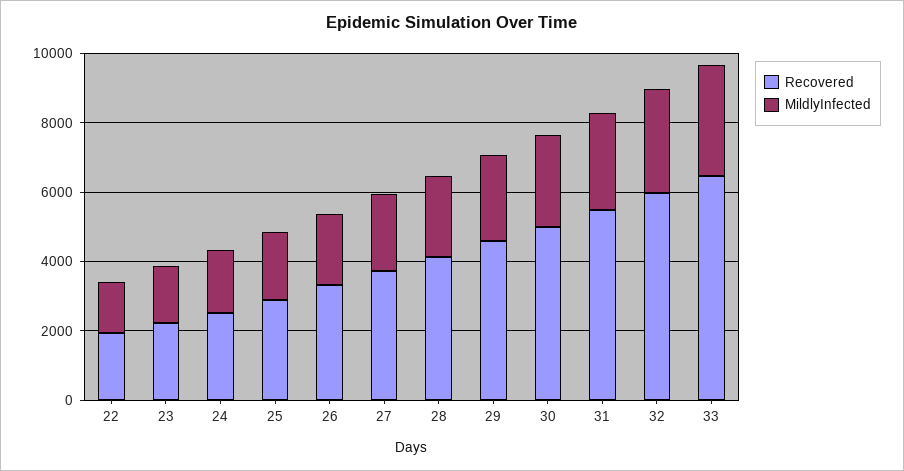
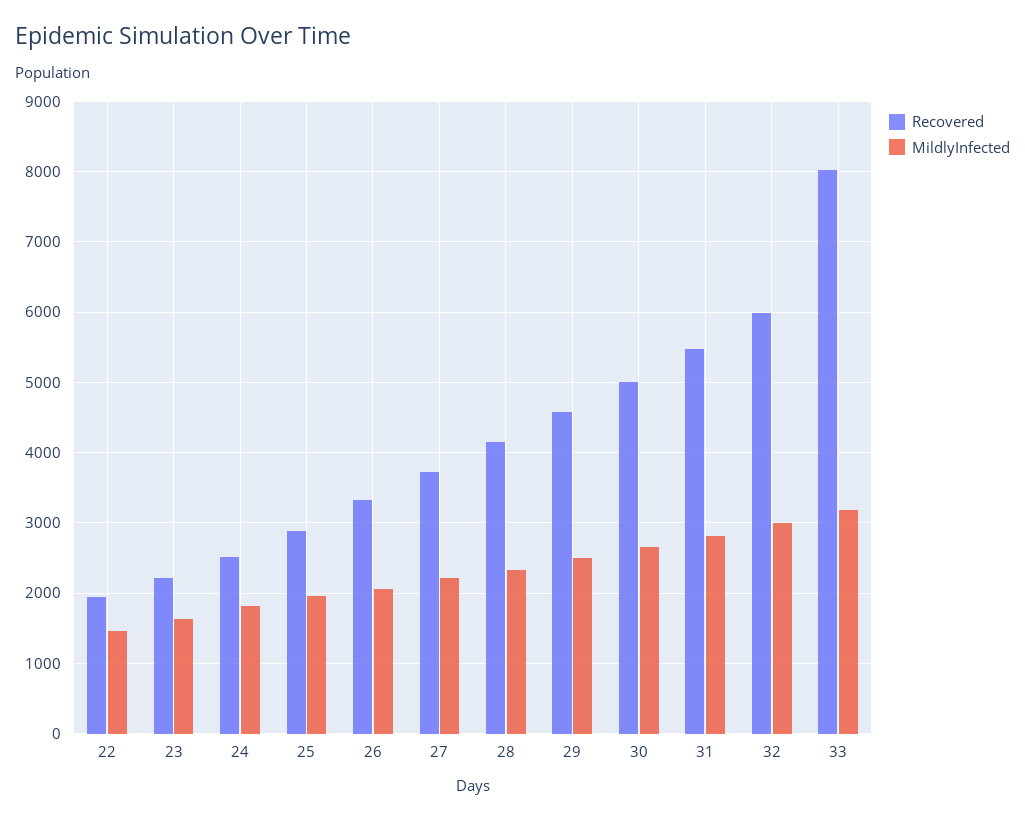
Recovered, 33: 6500 -> 8000

